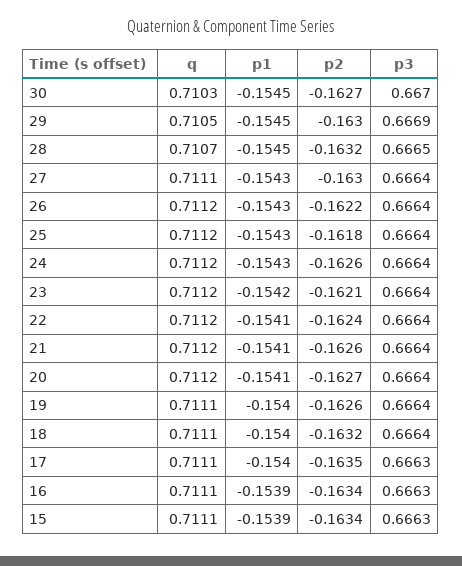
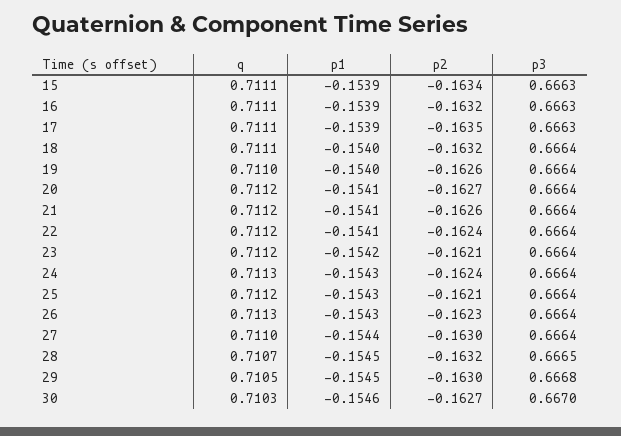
p1, 30: -0.1545 -> -0.1546
p3, 29: 0.6669 -> 0.6668
q, 27: 0.7111 -> 0.711
p1, 27: -0.1543 -> -0.1544
q, 26: 0.7112 -> 0.7113
p2, 26: -0.1622 -> -0.1623
p2, 25: -0.1618 -> -0.1621
q, 24: 0.7112 -> 0.7113
p2, 24: -0.1626 -> -0.1624
q, 19: 0.7111 -> 0.711
p1, 17: -0.154 -> -0.1539
p2, 16: -0.1634 -> -0.1632

